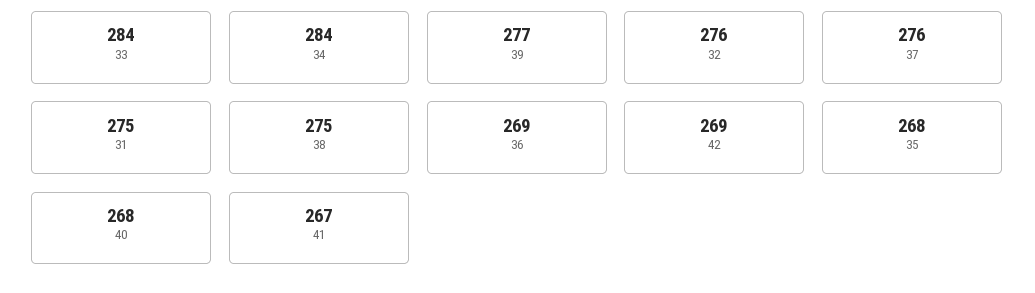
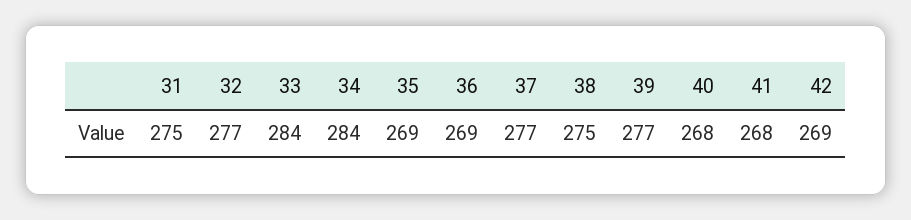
32: 276 -> 277
37: 276 -> 277
35: 268 -> 269
41: 267 -> 268

